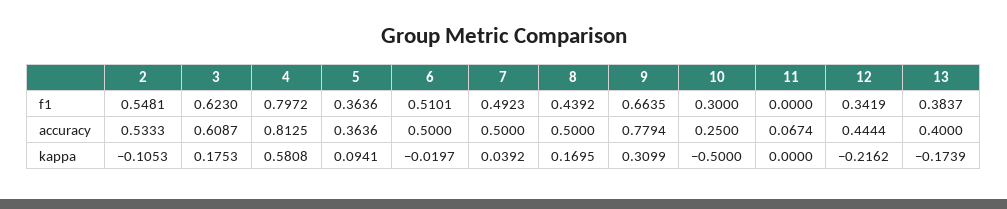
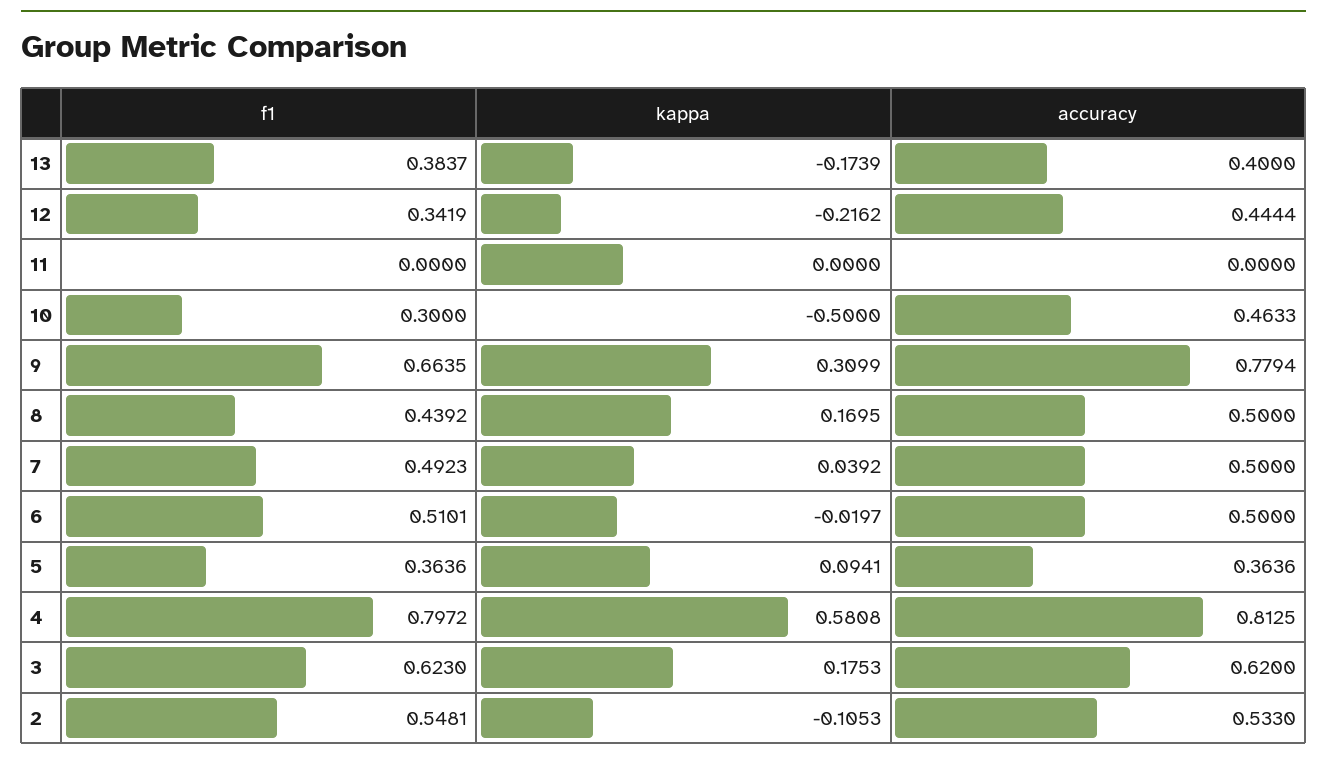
2, accuracy: 0.5333 -> 0.533
3, accuracy: 0.6087 -> 0.62
10, accuracy: 0.25 -> 0.4633
11, accuracy: 0.0674 -> 0

